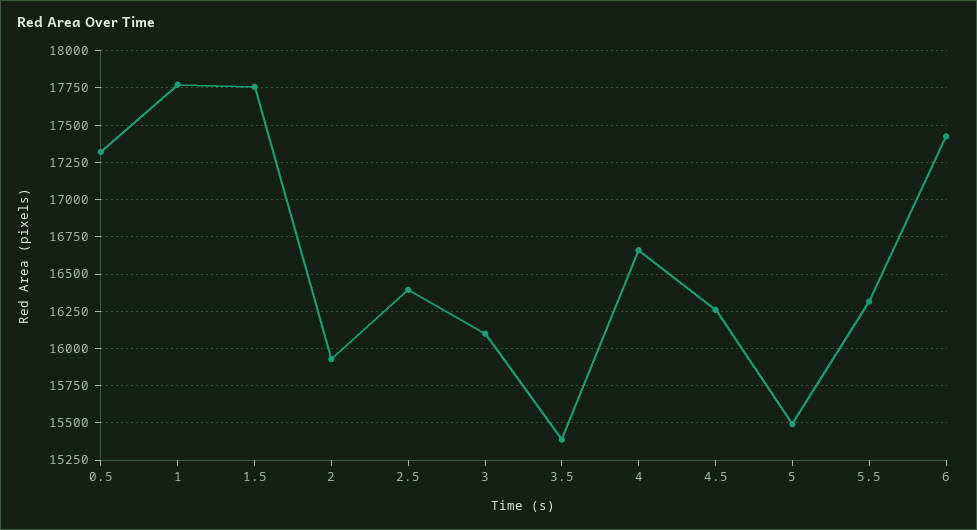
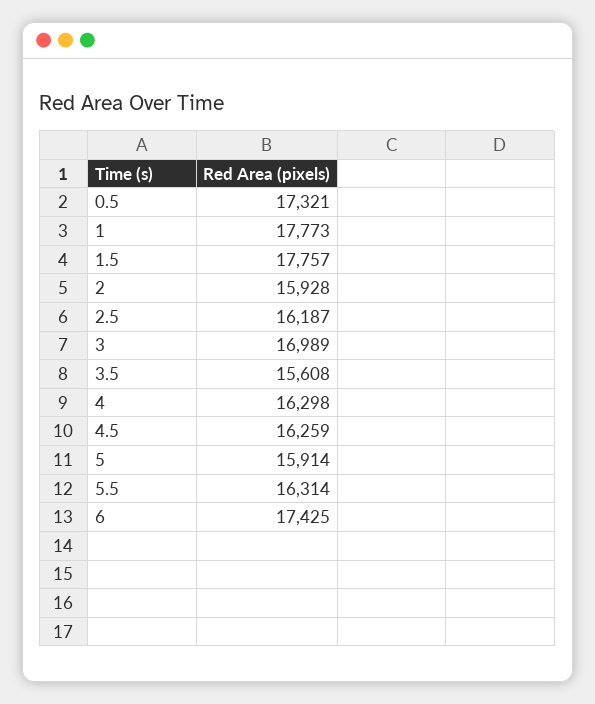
2.5: 16400 -> 16187
3: 16100 -> 16989
3.5: 15400 -> 15608
4: 16650 -> 16298
5: 15500 -> 15914

